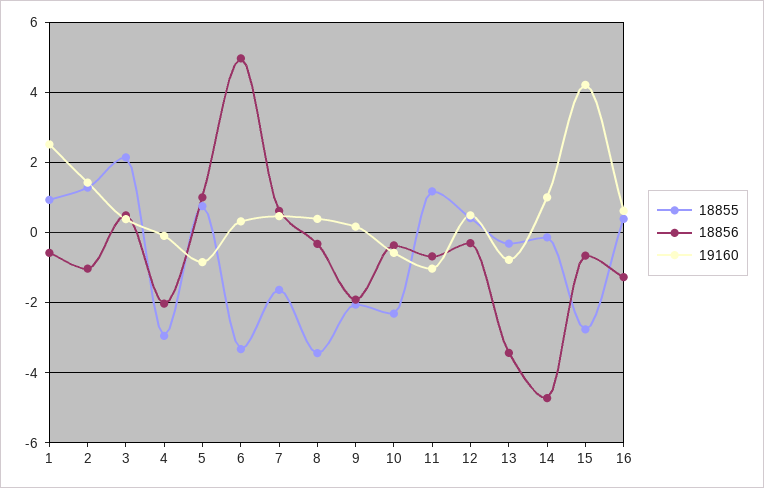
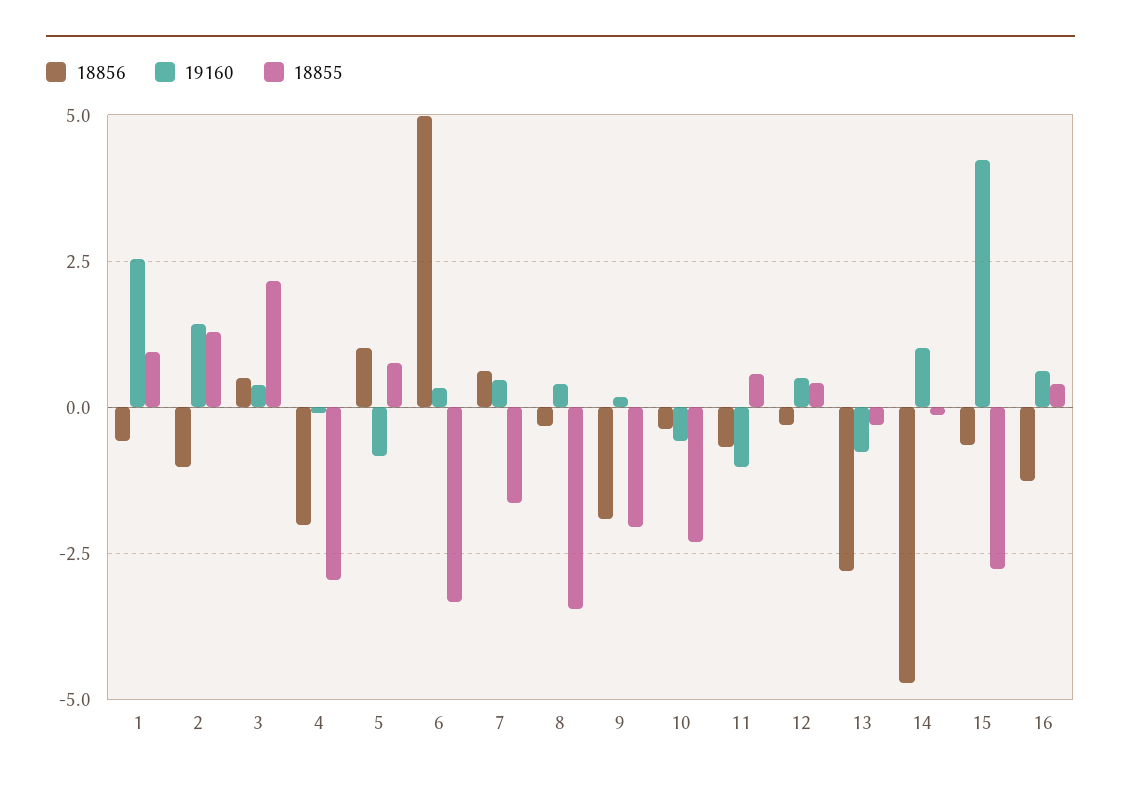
18855, 11: 1.2 -> 0.5
18856, 13: -3.4 -> -2.75

